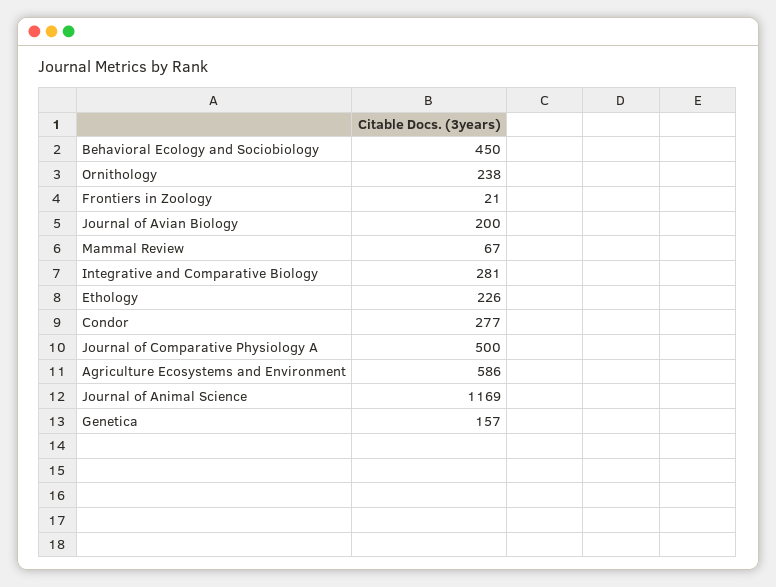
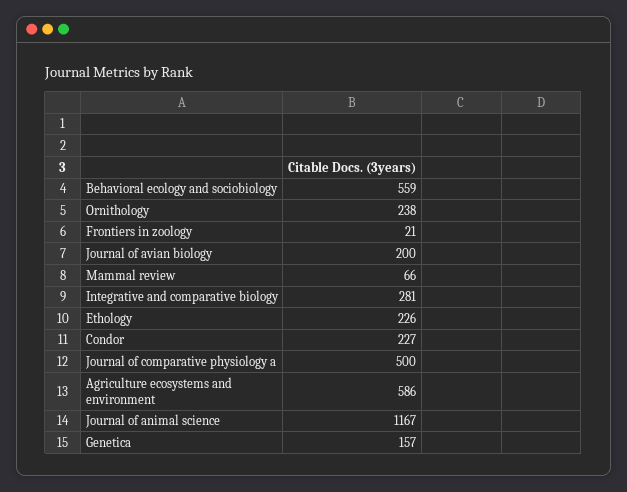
Behavioral Ecology and Sociobiology: 450 -> 559
Mammal Review: 67 -> 66
Condor: 277 -> 227
Journal of Animal Science: 1169 -> 1167

